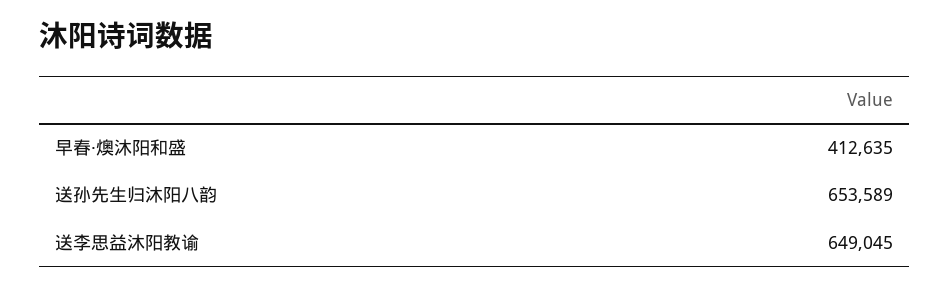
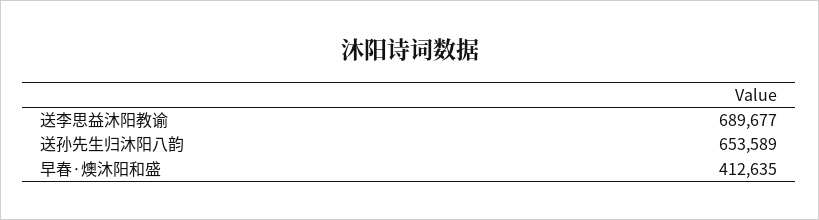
送李思益沐阳教谕: 649045 -> 689677

